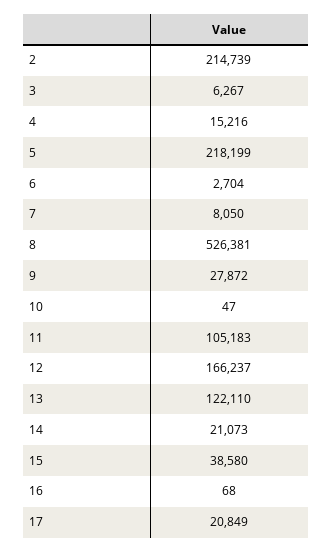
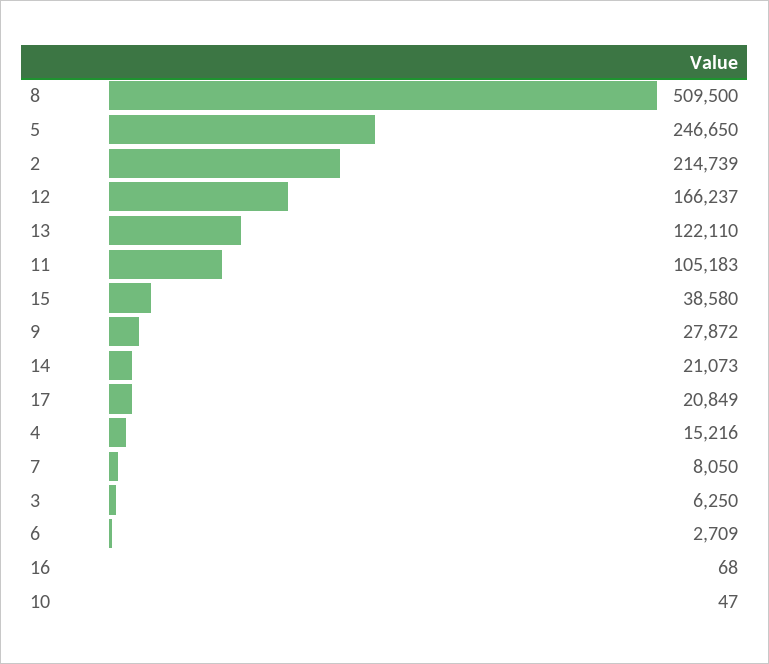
3: 6267 -> 6250
5: 218199 -> 246650
6: 2704 -> 2709
8: 526381 -> 509500

